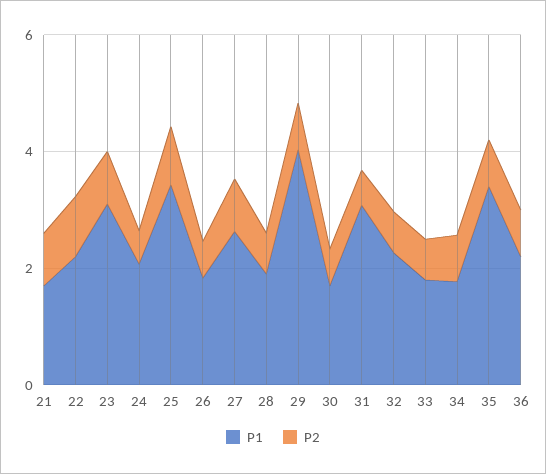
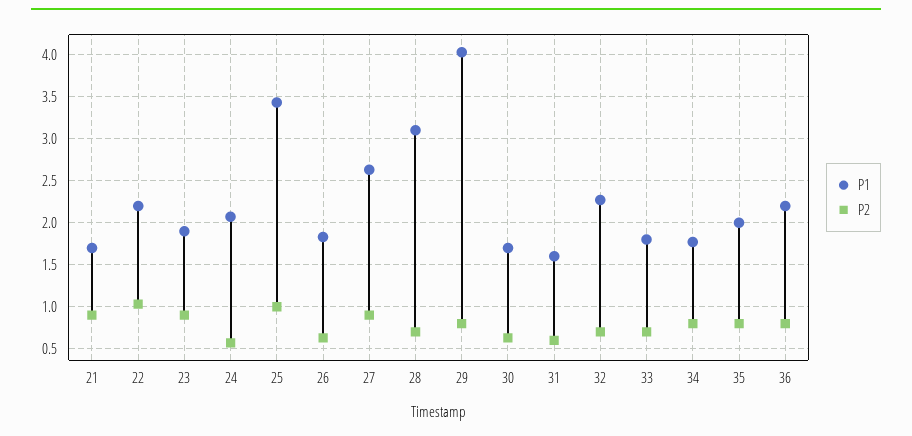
P1, 23: 3 -> 1.9
P1, 28: 2 -> 3.1
P1, 31: 3 -> 1.6
P1, 35: 3.5 -> 2

